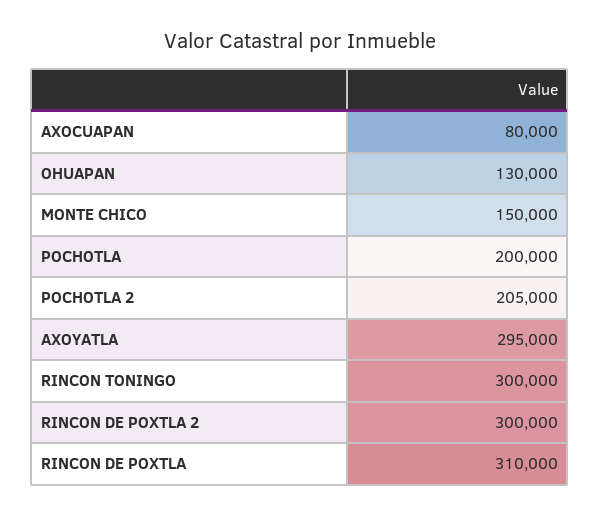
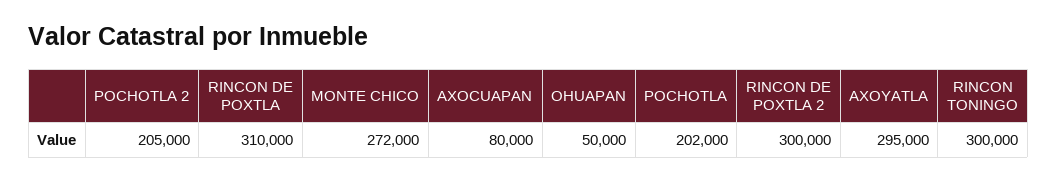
OHUAPAN: 130000 -> 50000
MONTE CHICO: 150000 -> 272000
POCHOTLA: 200000 -> 202000

